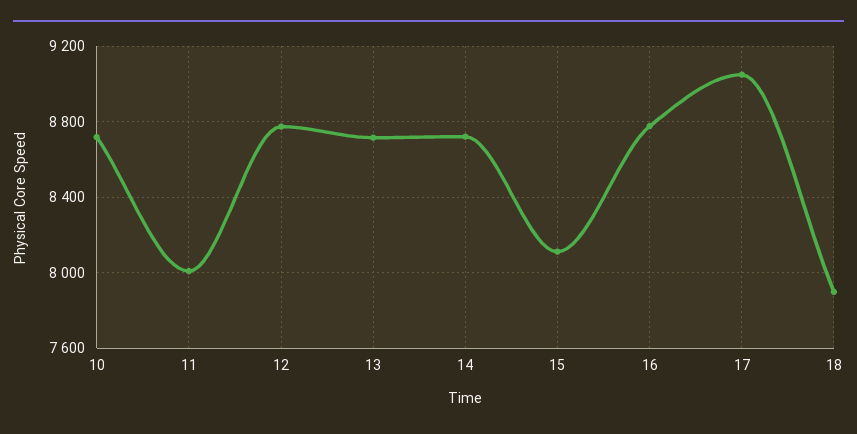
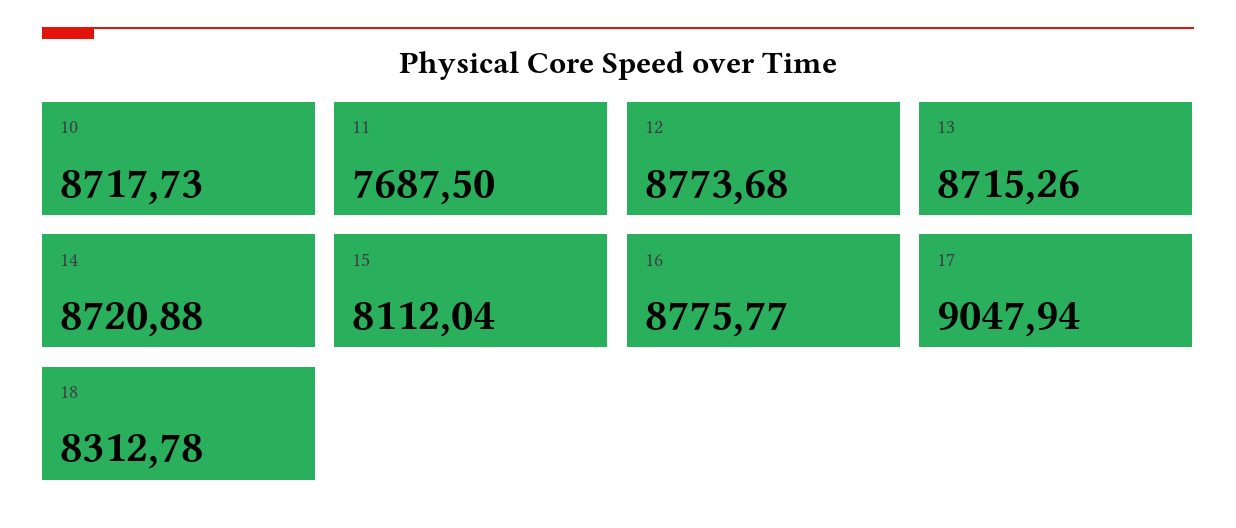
11: 8000 -> 7687.5
18: 7900 -> 8312.78

